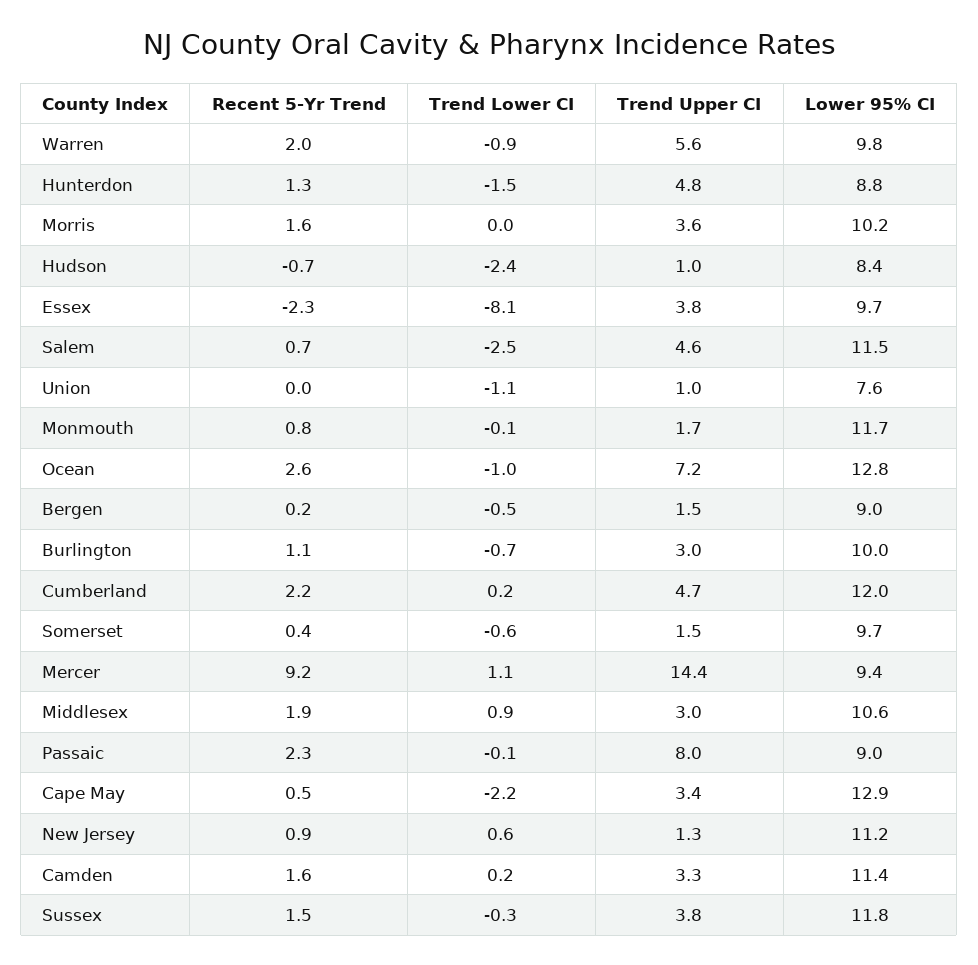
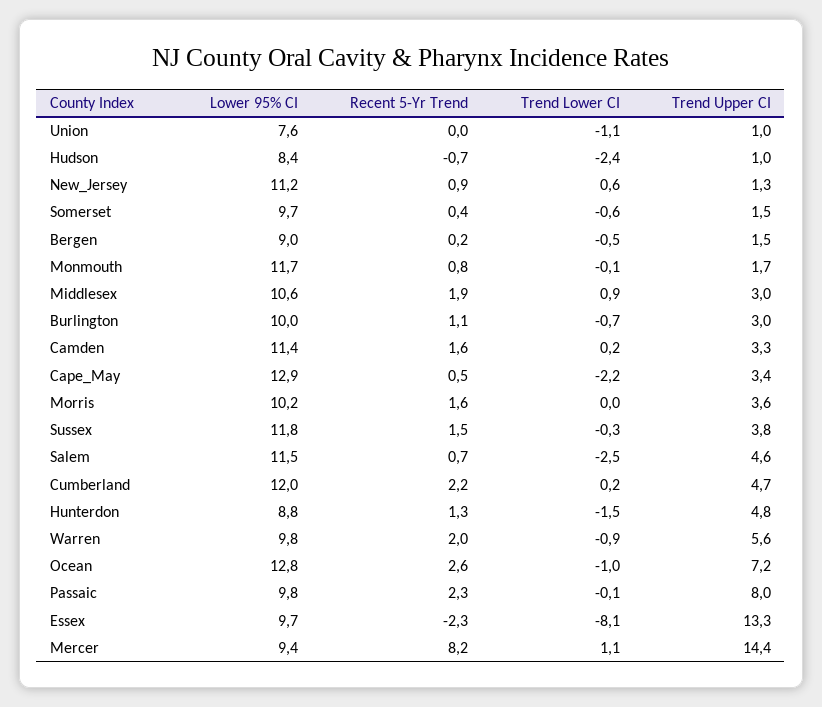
Trend Upper CI, Essex: 3.8 -> 13.3
Recent 5-Yr Trend, Mercer: 9.2 -> 8.2
Lower 95% CI, Passaic: 9 -> 9.8

